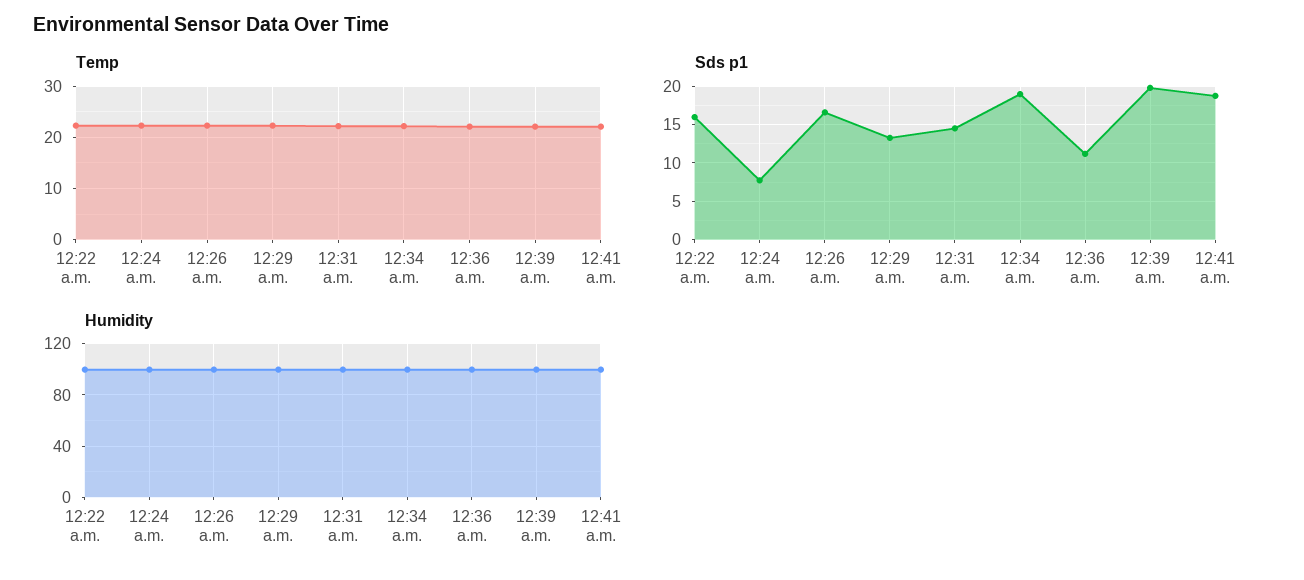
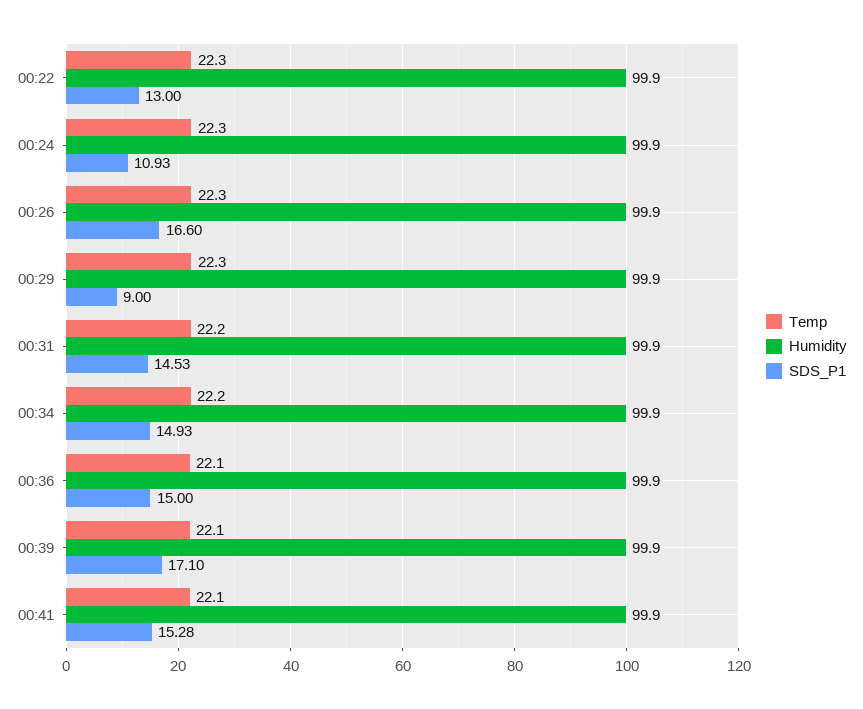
Sds p1, 12:22 a.m.: 16 -> 13
Sds p1, 12:24 a.m.: 8 -> 10.93
Sds p1, 12:29 a.m.: 13 -> 9
Sds p1, 12:34 a.m.: 19 -> 14.93
Sds p1, 12:36 a.m.: 11 -> 15
Sds p1, 12:39 a.m.: 20 -> 17.1
Sds p1, 12:41 a.m.: 19 -> 15.28

